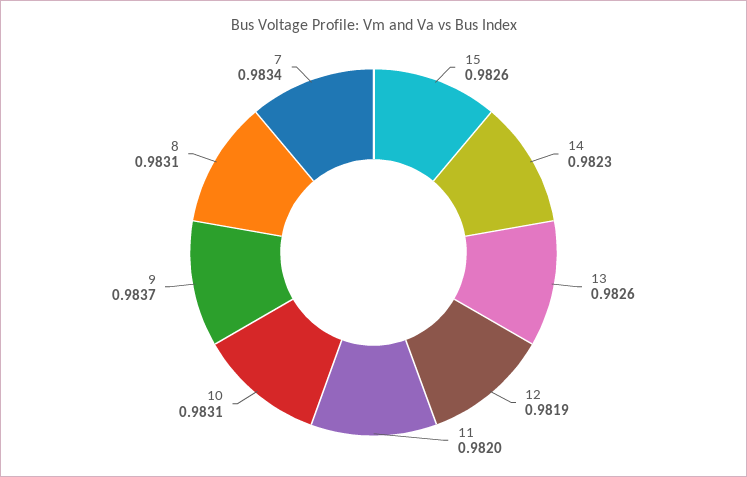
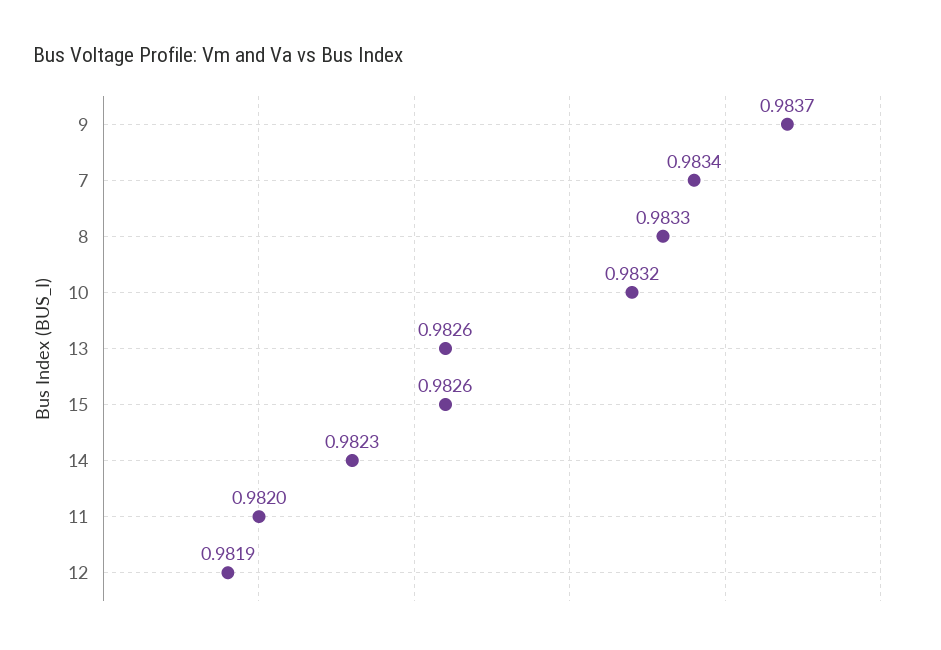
10: 0.9831 -> 0.9832
8: 0.9831 -> 0.9833

